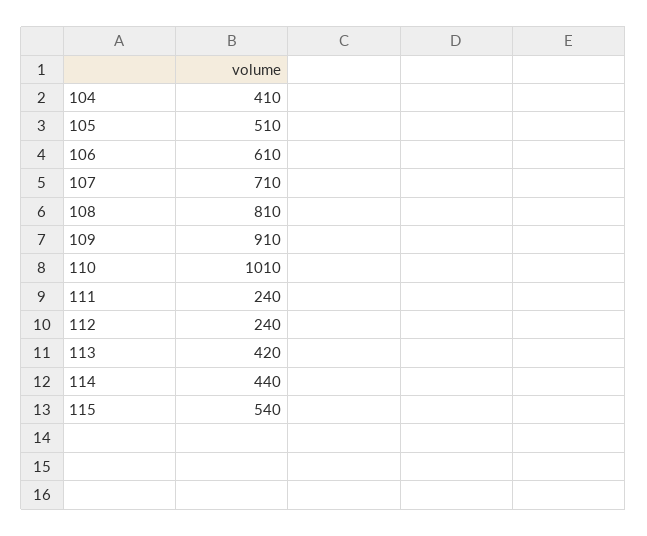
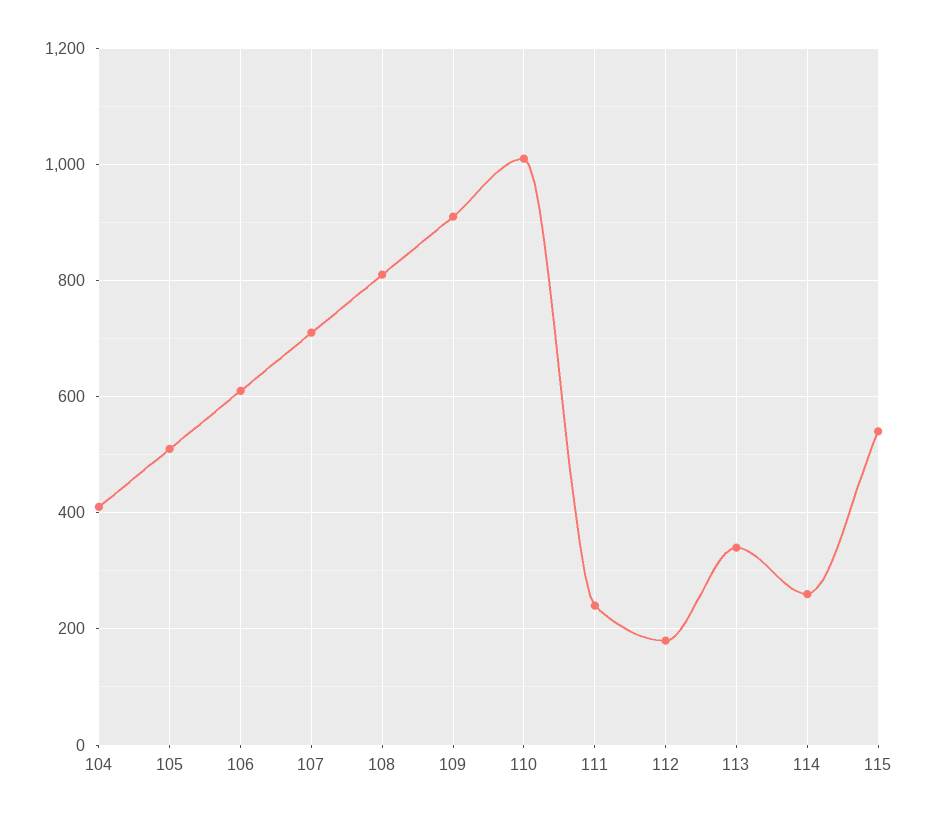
112: 240 -> 180
113: 420 -> 340
114: 440 -> 260

